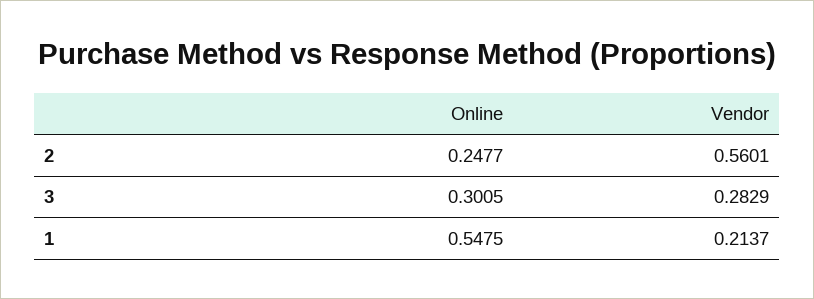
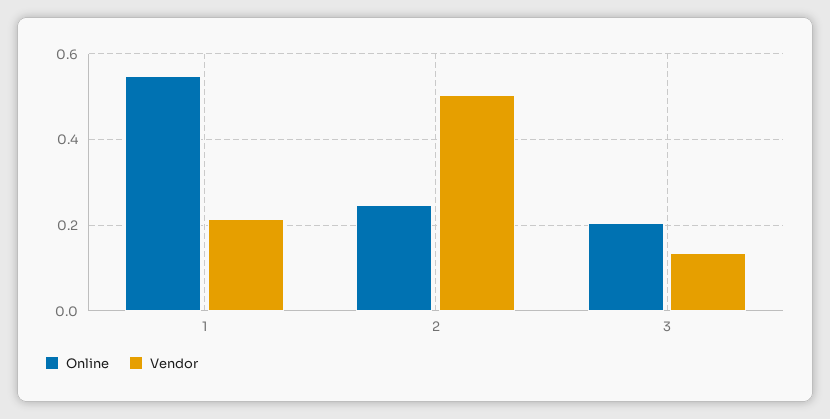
Vendor, 2: 0.5601 -> 0.5
Online, 3: 0.3005 -> 0.2
Vendor, 3: 0.2829 -> 0.14

